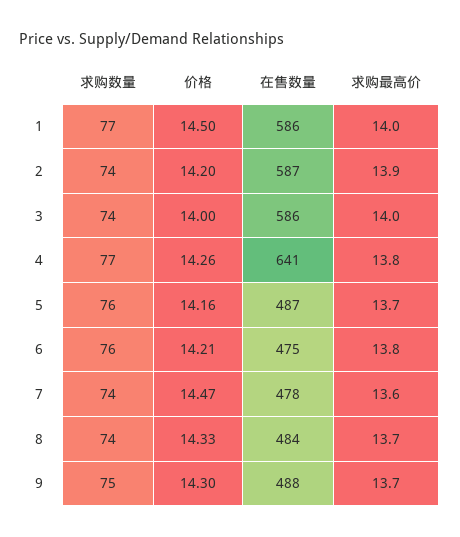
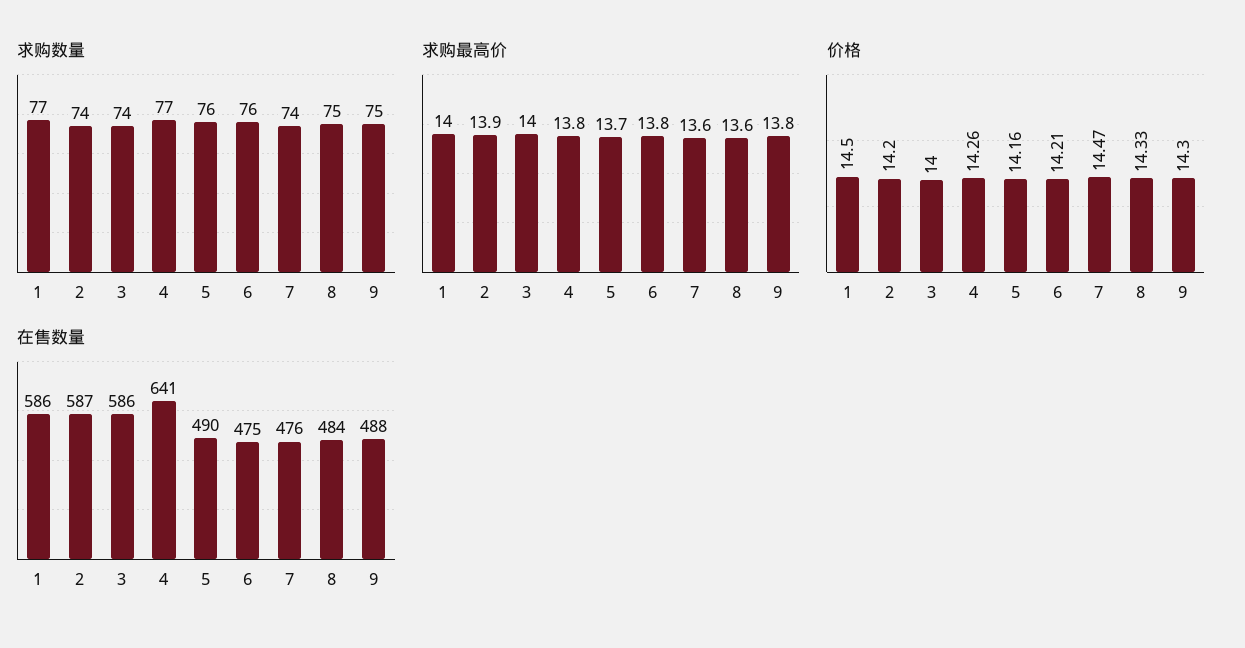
在售数量, 5: 487 -> 490
在售数量, 7: 478 -> 476
求购数量, 8: 74 -> 75
求购最高价, 8: 13.7 -> 13.6
求购最高价, 9: 13.7 -> 13.8

